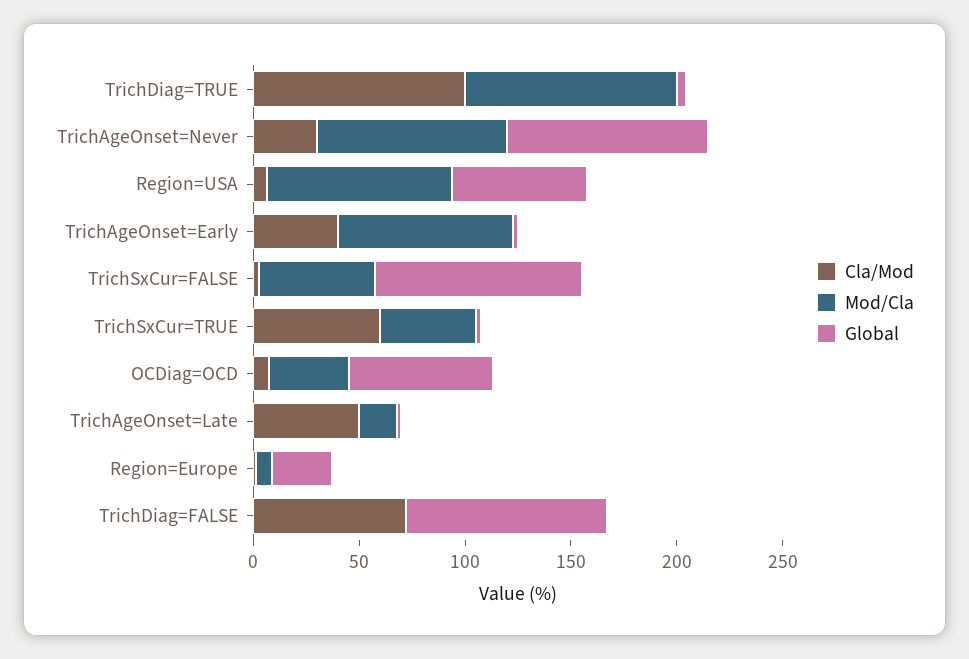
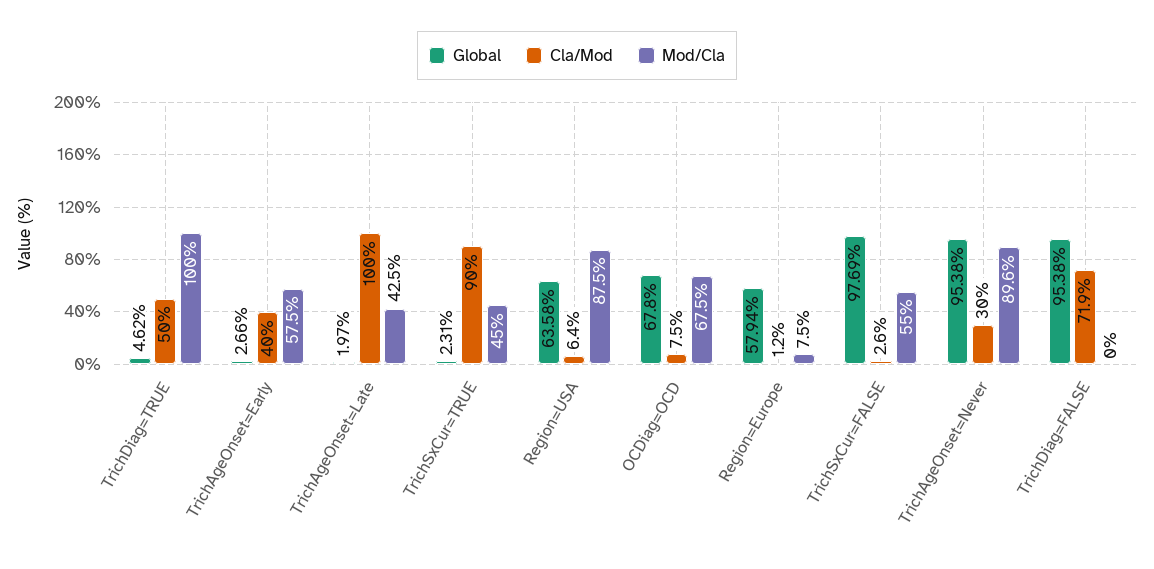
Cla/Mod, TrichDiag=TRUE: 100 -> 50
Mod/Cla, TrichAgeOnset=Early: 80 -> 57.5
Cla/Mod, TrichSxCur=TRUE: 60 -> 90
Mod/Cla, OCDiag=OCD: 40 -> 67.5
Cla/Mod, TrichAgeOnset=Late: 50 -> 100
Mod/Cla, TrichAgeOnset=Late: 20 -> 42.5
Global, Region=Europe: 30 -> 57.94

